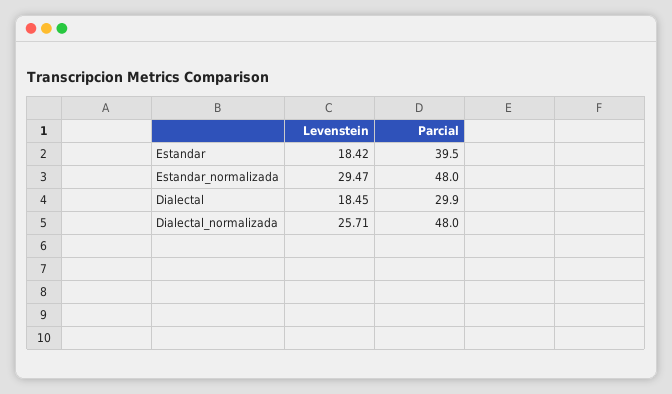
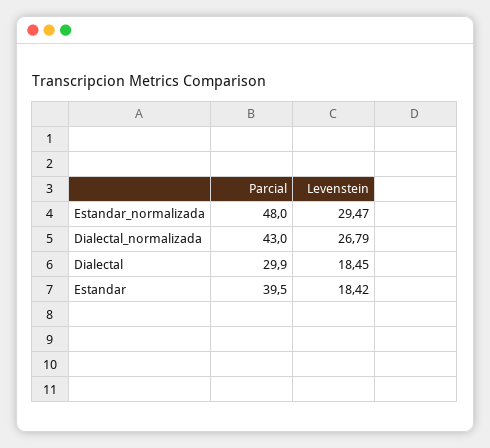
Levenstein, Dialectal_normalizada: 25.71 -> 26.79
Parcial, Dialectal_normalizada: 48 -> 43

